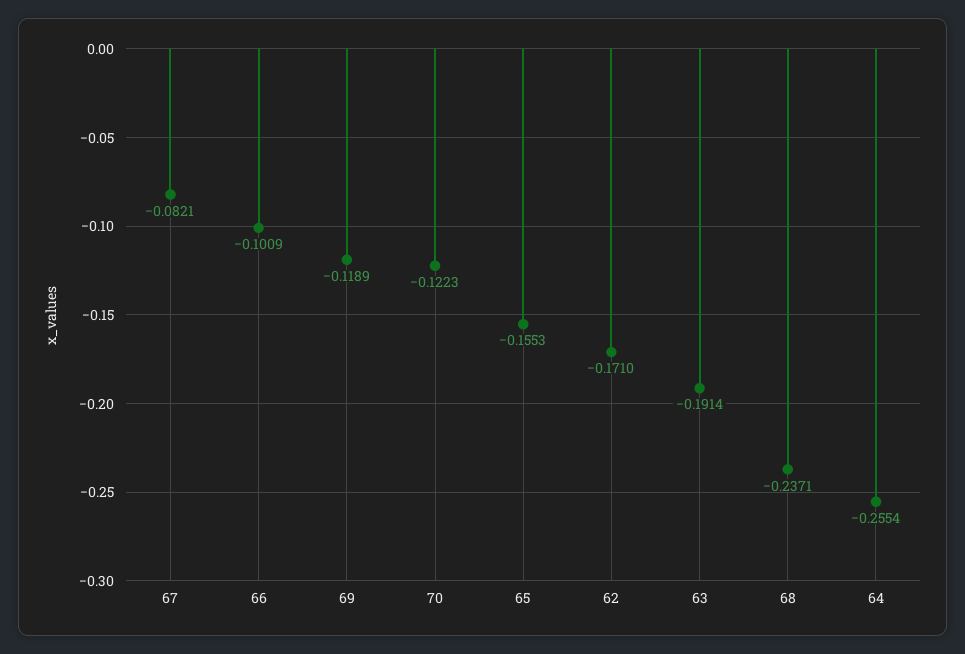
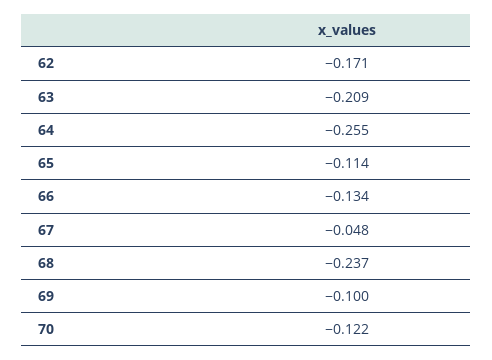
67: -0.0821 -> -0.048
66: -0.1009 -> -0.134
69: -0.1189 -> -0.1
65: -0.1553 -> -0.114
63: -0.1914 -> -0.209

